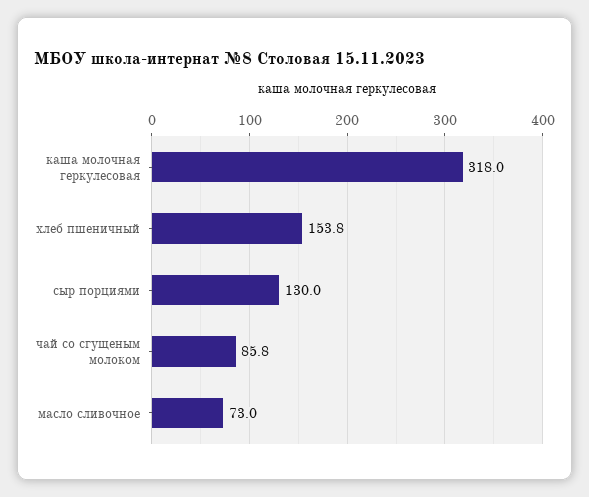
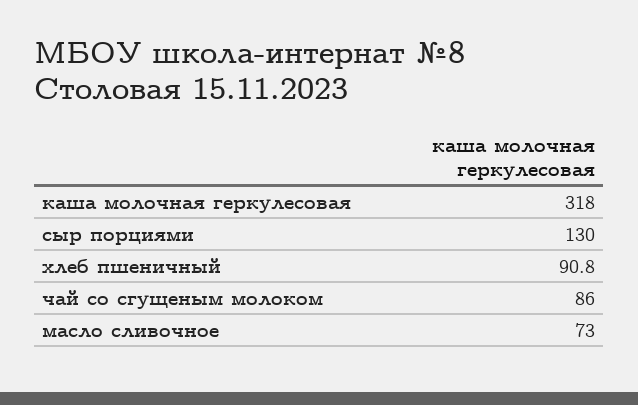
хлеб пшеничный: 153.8 -> 90.8
чай со сгущеным молоком: 85.8 -> 86

